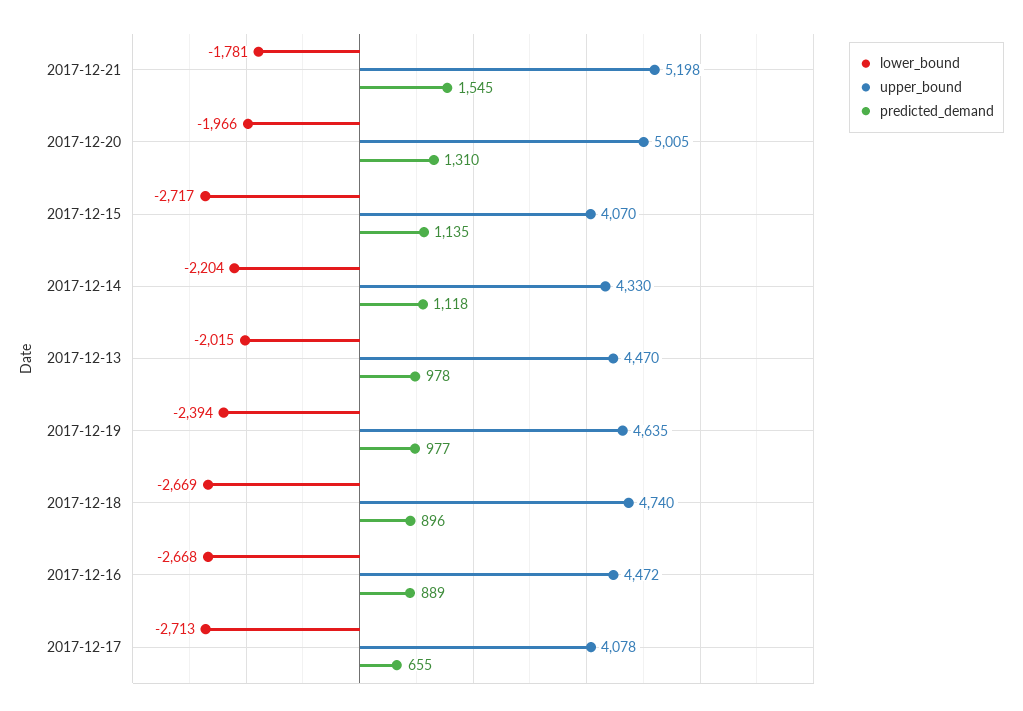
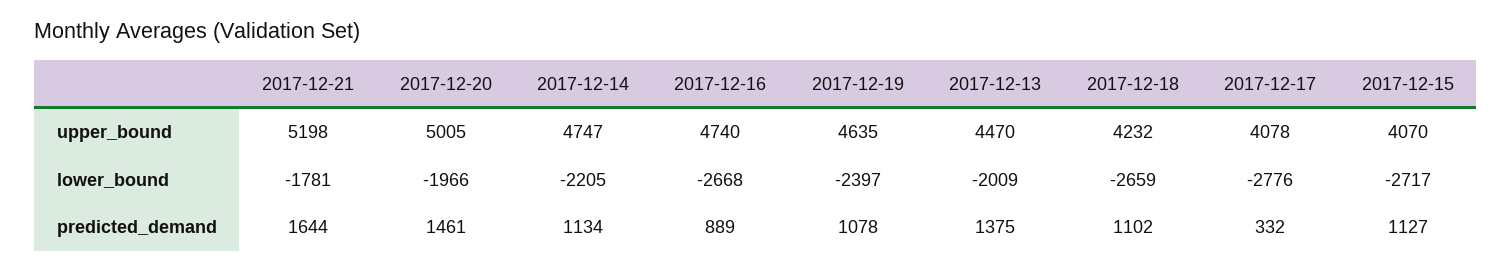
predicted_demand, 2017-12-21: 1545 -> 1644
predicted_demand, 2017-12-20: 1310 -> 1461
predicted_demand, 2017-12-15: 1135 -> 1127
lower_bound, 2017-12-14: -2204 -> -2205
upper_bound, 2017-12-14: 4330 -> 4747
predicted_demand, 2017-12-14: 1118 -> 1134
lower_bound, 2017-12-13: -2015 -> -2009
predicted_demand, 2017-12-13: 978 -> 1375
lower_bound, 2017-12-19: -2394 -> -2397
predicted_demand, 2017-12-19: 977 -> 1078
lower_bound, 2017-12-18: -2669 -> -2659
upper_bound, 2017-12-18: 4740 -> 4232
predicted_demand, 2017-12-18: 896 -> 1102
upper_bound, 2017-12-16: 4472 -> 4740
lower_bound, 2017-12-17: -2713 -> -2776
predicted_demand, 2017-12-17: 655 -> 332

